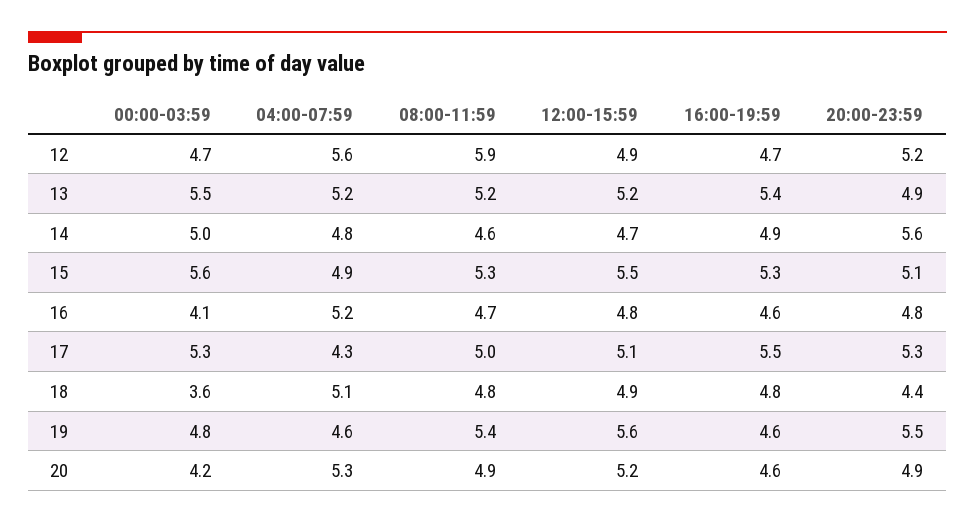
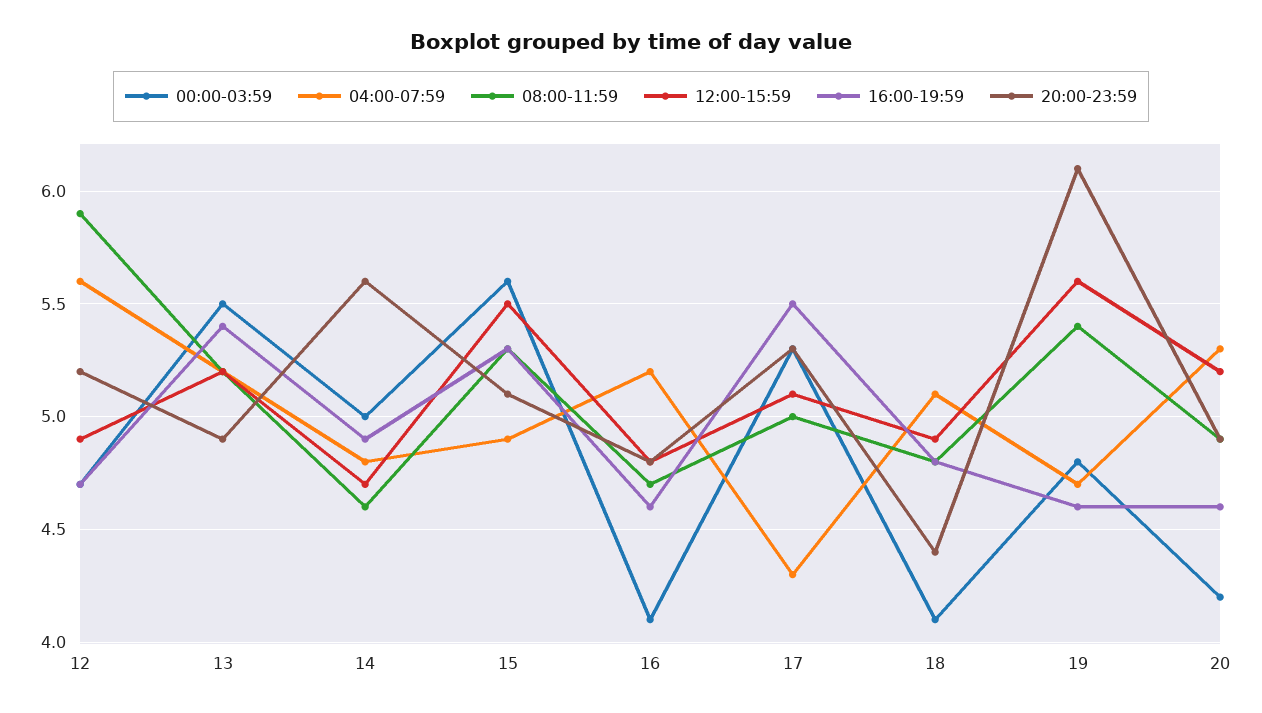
00:00-03:59, 18: 3.6 -> 4.1
04:00-07:59, 19: 4.6 -> 4.7
20:00-23:59, 19: 5.5 -> 6.1

